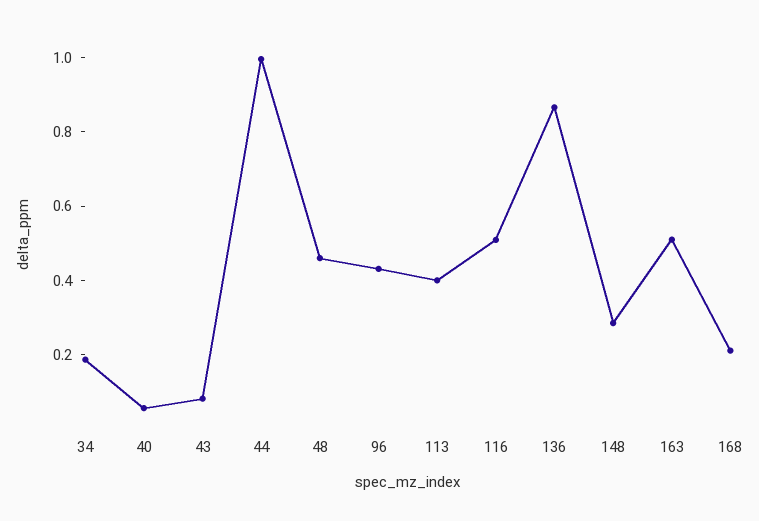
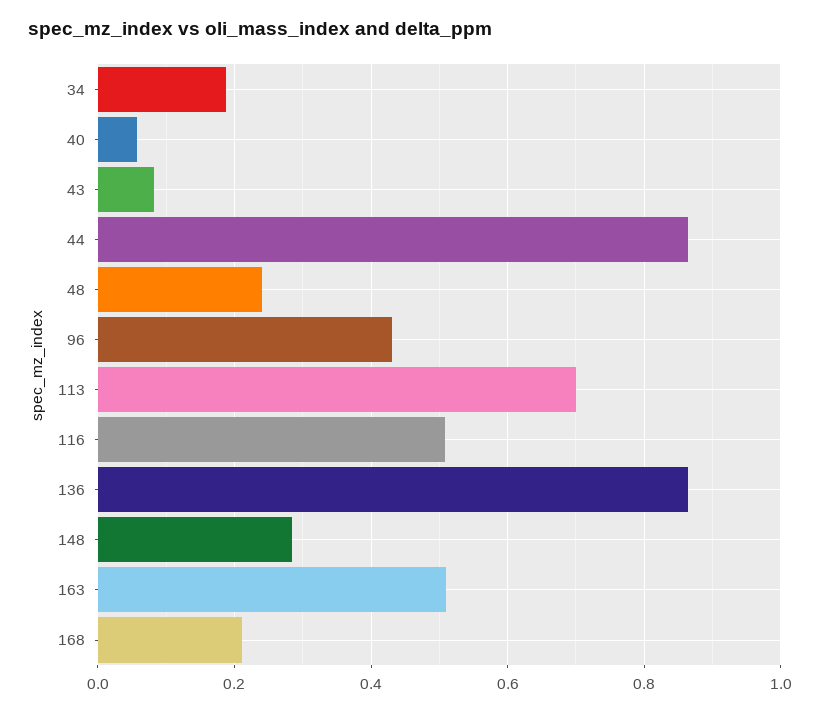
44: 1 -> 0.86
48: 0.45 -> 0.24
113: 0.4 -> 0.7

